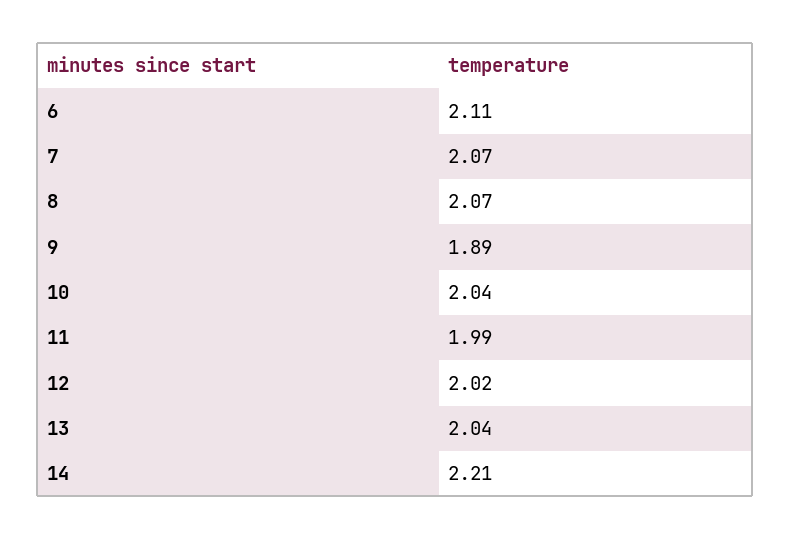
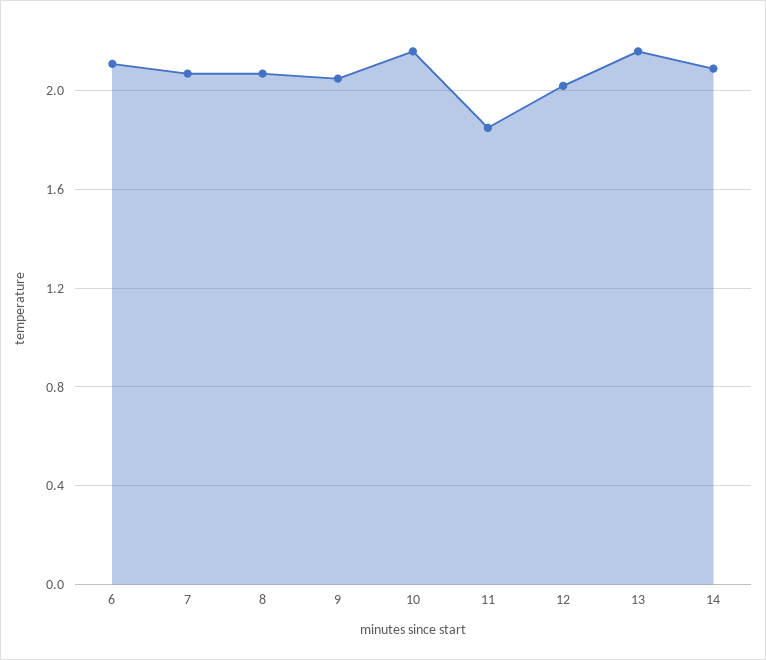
9: 1.89 -> 2.05
10: 2.04 -> 2.15
11: 1.99 -> 1.85
13: 2.04 -> 2.15
14: 2.21 -> 2.1

